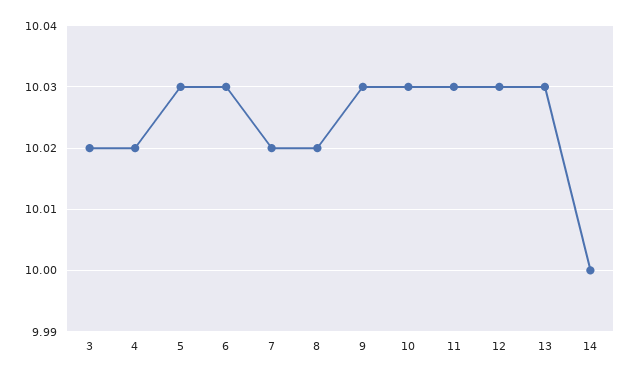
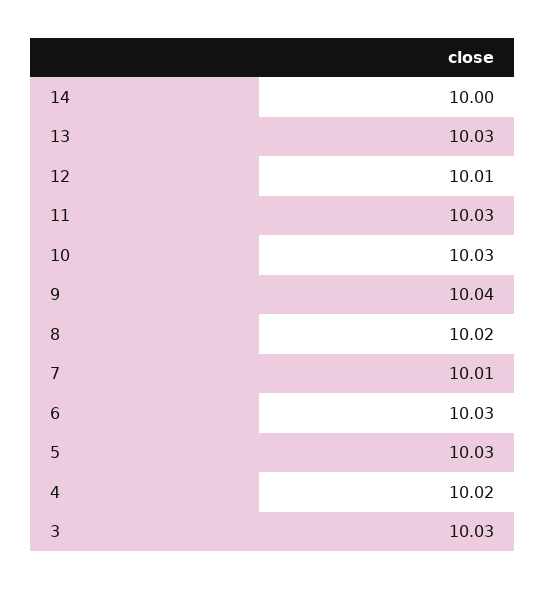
3: 10.02 -> 10.03
7: 10.02 -> 10.01
9: 10.03 -> 10.04
12: 10.03 -> 10.01

